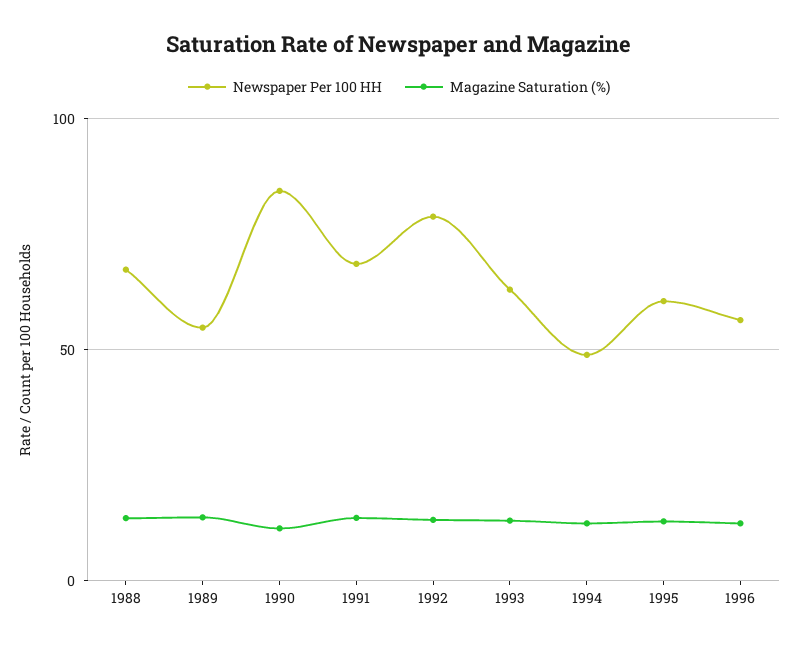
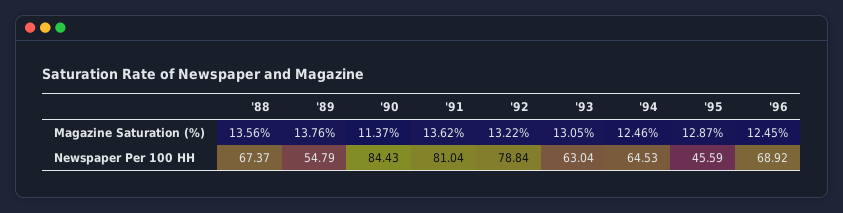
Newspaper Per 100 HH, 1991: 70 -> 81.04
Newspaper Per 100 HH, 1994: 50 -> 64.53
Newspaper Per 100 HH, 1995: 60 -> 45.59
Newspaper Per 100 HH, 1996: 55 -> 68.92

